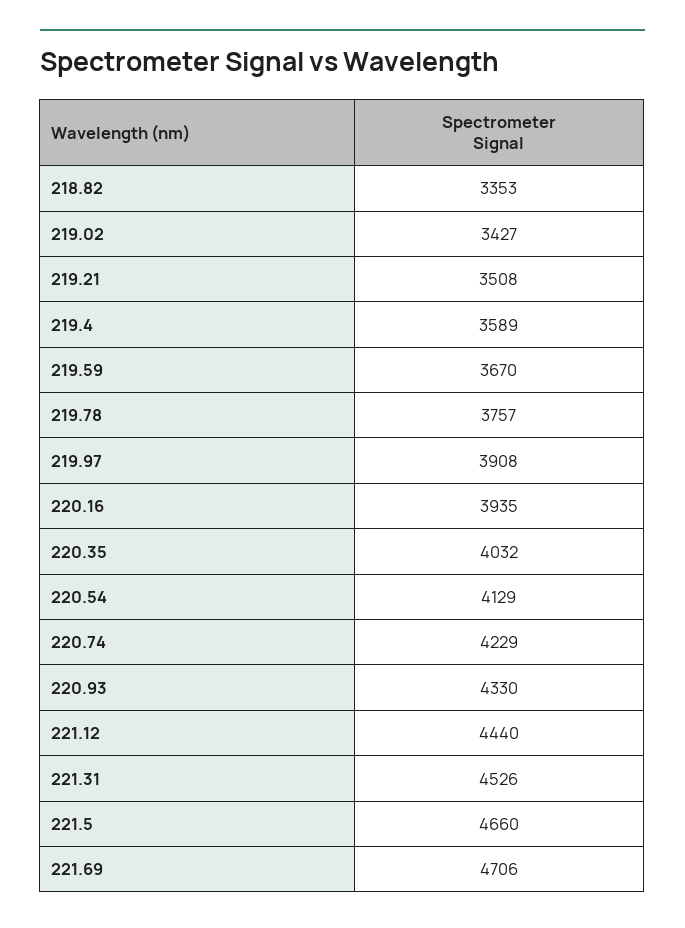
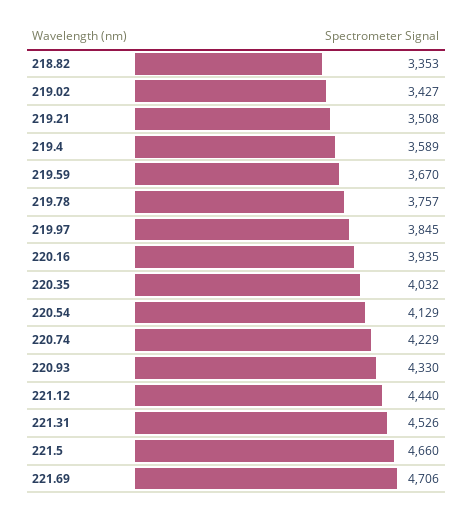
219.97: 3908 -> 3845

